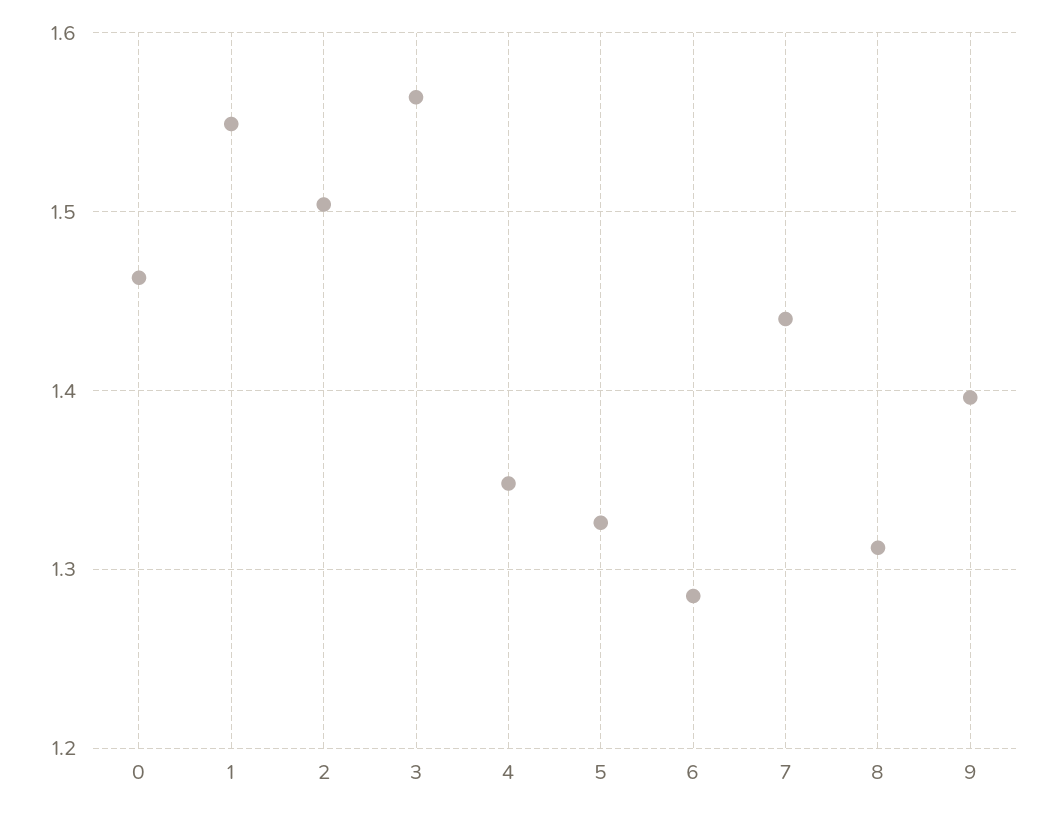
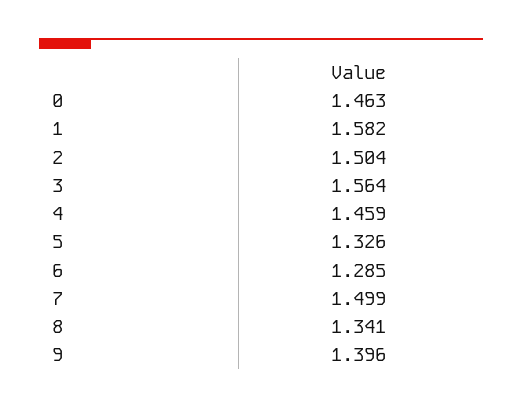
1: 1.55 -> 1.582
4: 1.35 -> 1.459
7: 1.44 -> 1.499
8: 1.31 -> 1.341

